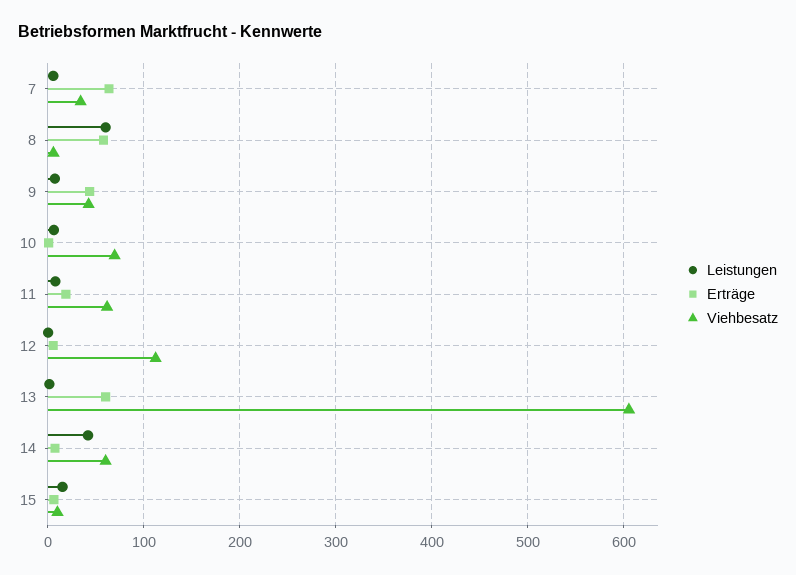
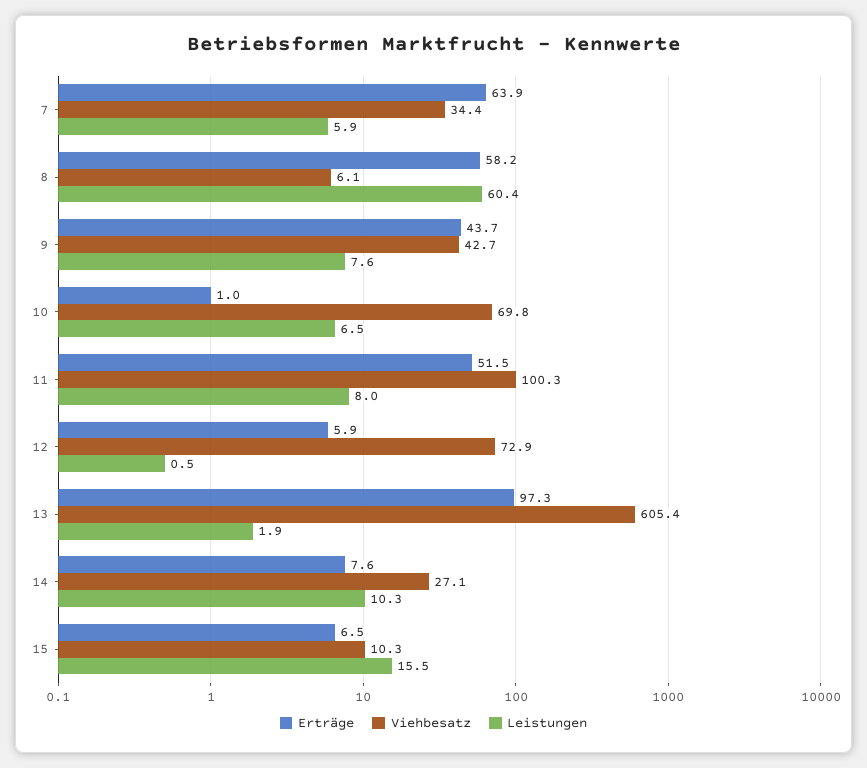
Erträge, 11: 20 -> 51.5
Viehbesatz, 11: 60 -> 100.3
Viehbesatz, 12: 110 -> 72.9
Erträge, 13: 60 -> 97.3
Leistungen, 14: 40 -> 10.3
Viehbesatz, 14: 60 -> 27.1

